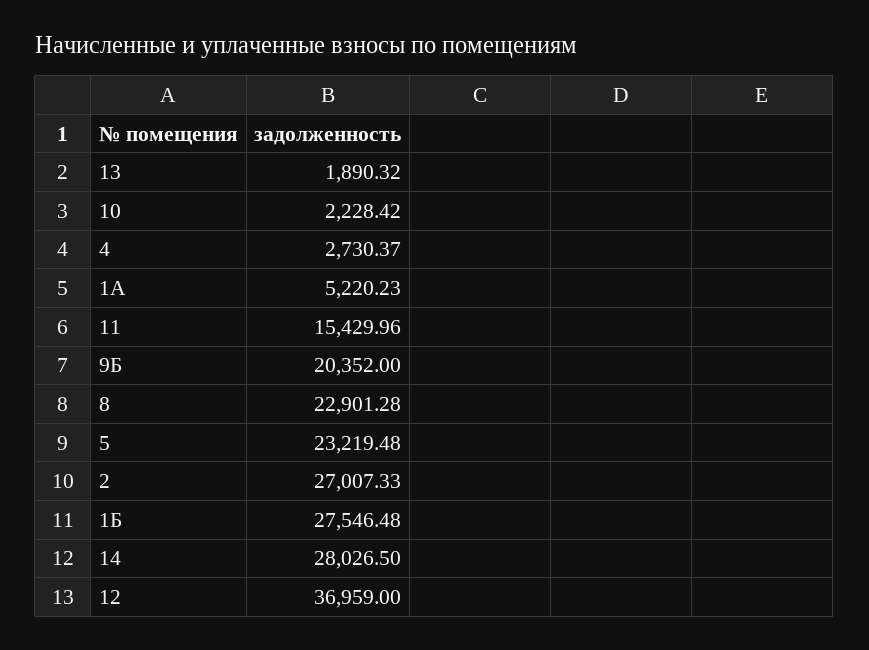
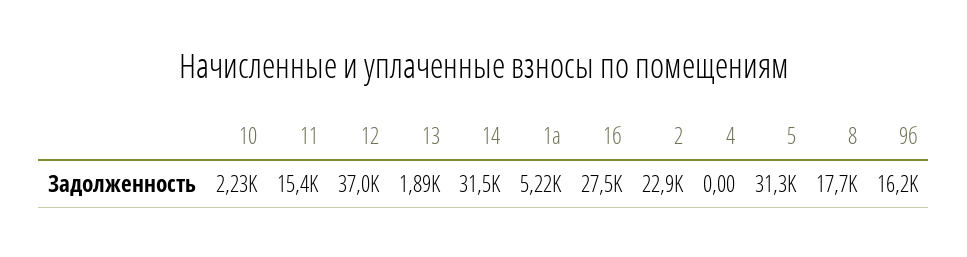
4: 2730.37 -> 0
9Б: 20352 -> 16200
8: 22901.28 -> 17700
5: 23219.48 -> 31300
2: 27007.33 -> 22900
14: 28026.5 -> 31500

